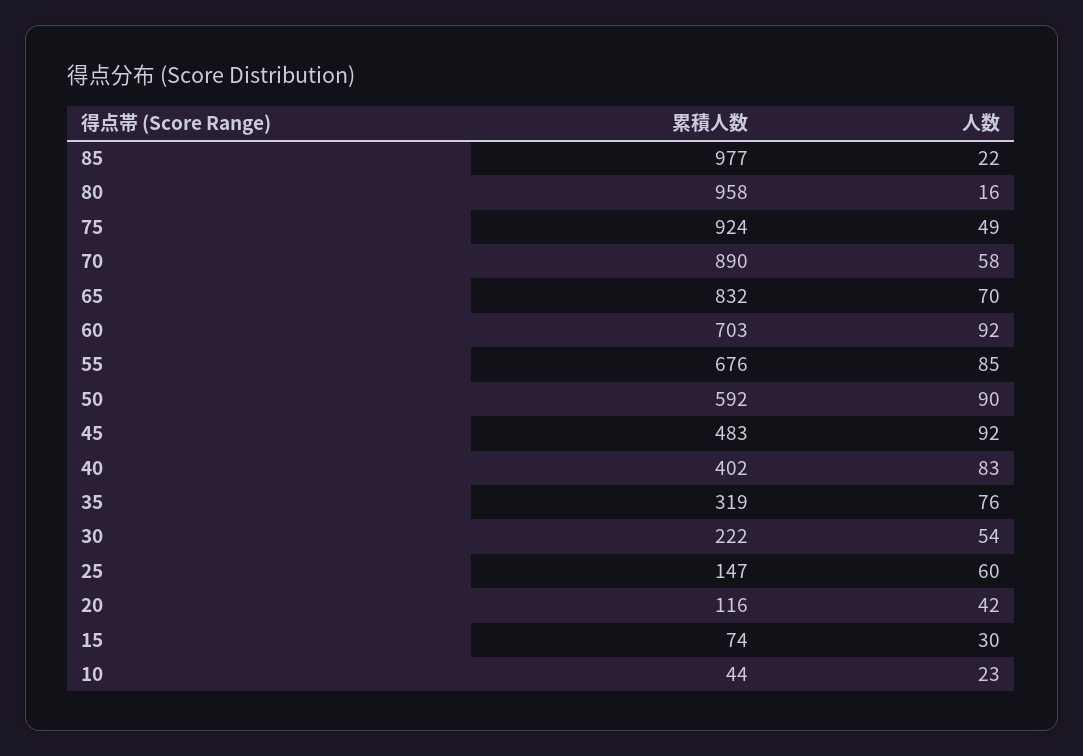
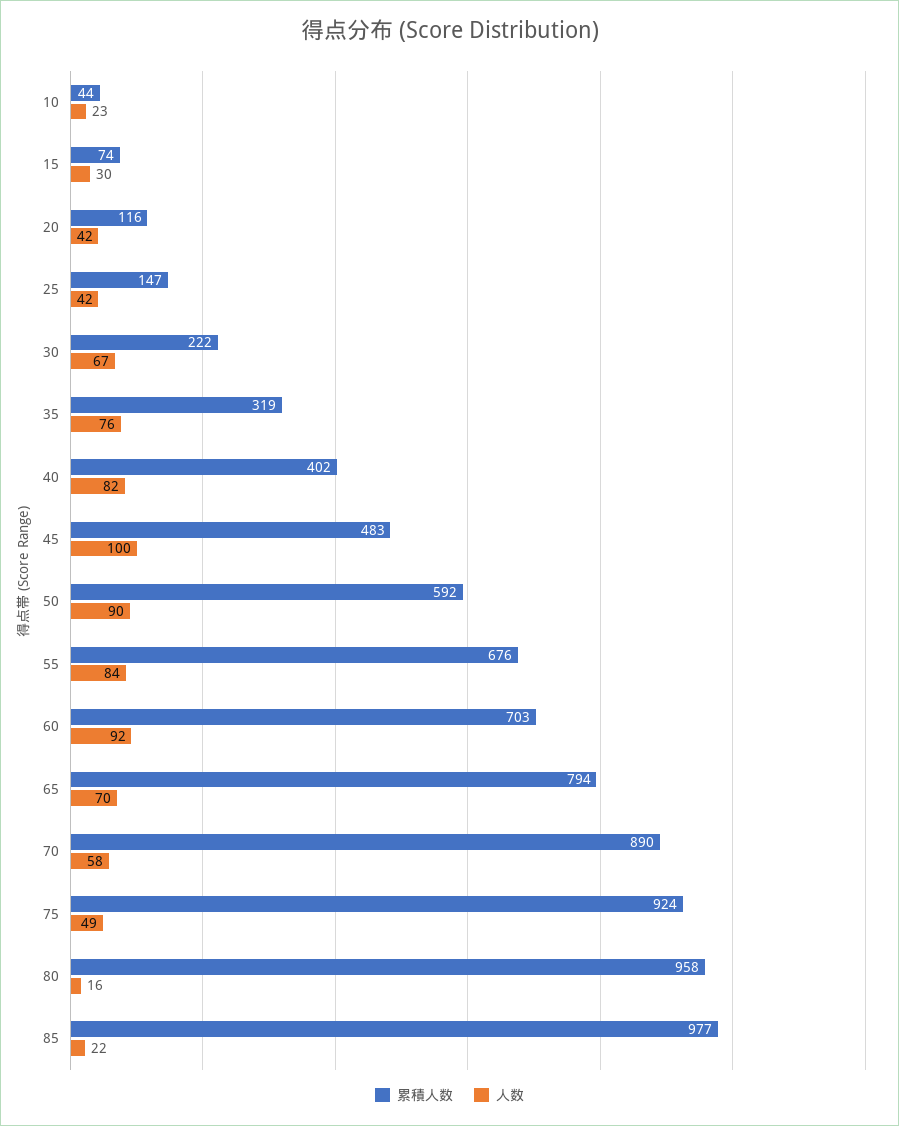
累積人数, 65: 832 -> 794
人数, 55: 85 -> 84
人数, 45: 92 -> 100
人数, 40: 83 -> 82
人数, 30: 54 -> 67
人数, 25: 60 -> 42

